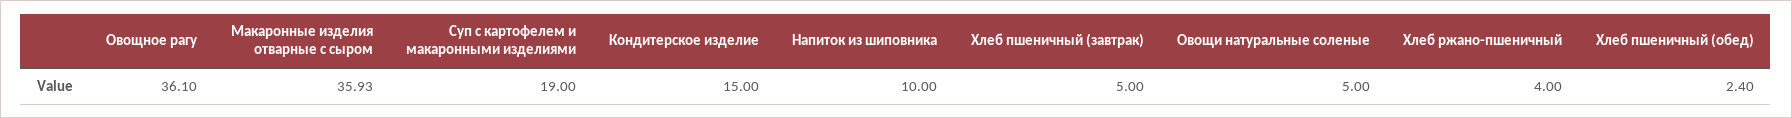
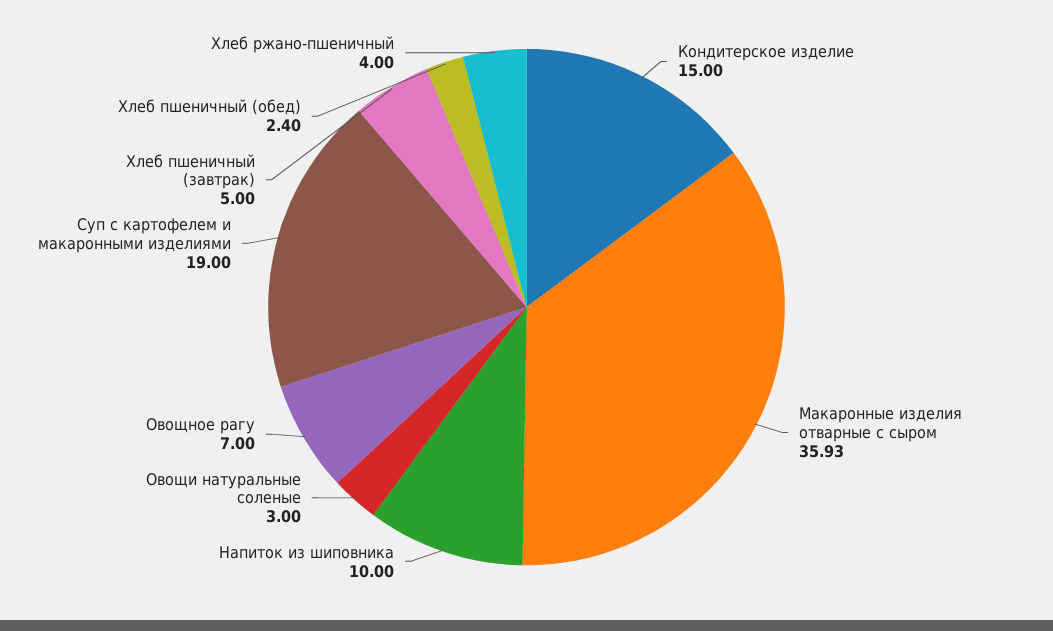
Овощное рагу: 36.1 -> 7
Овощи натуральные соленые: 5 -> 3

